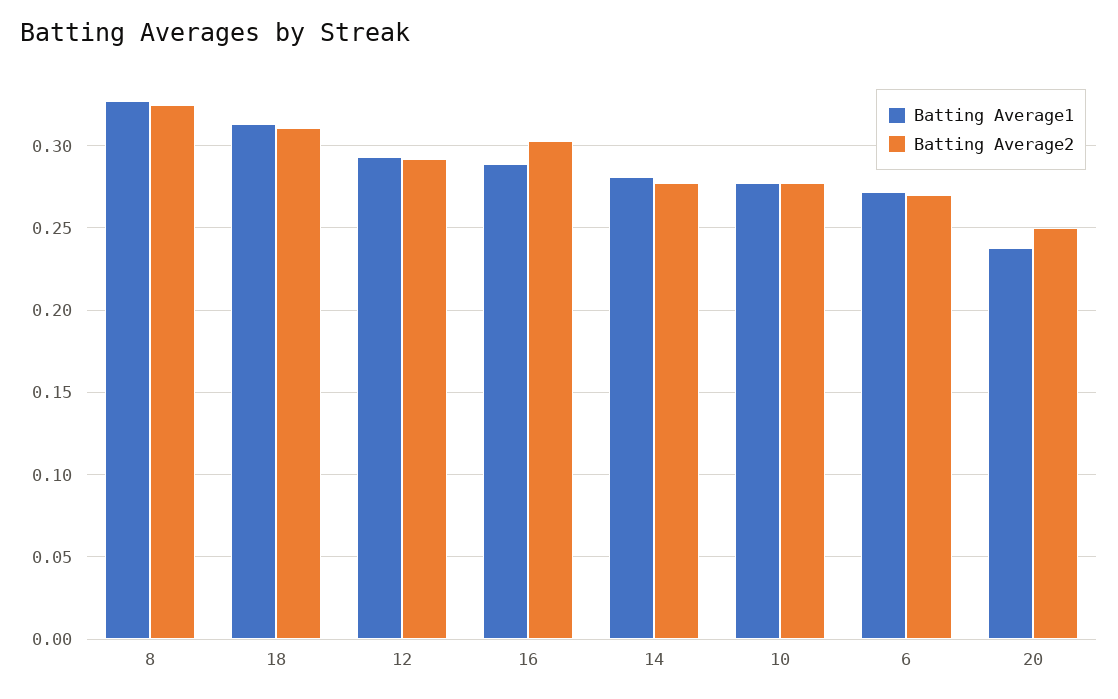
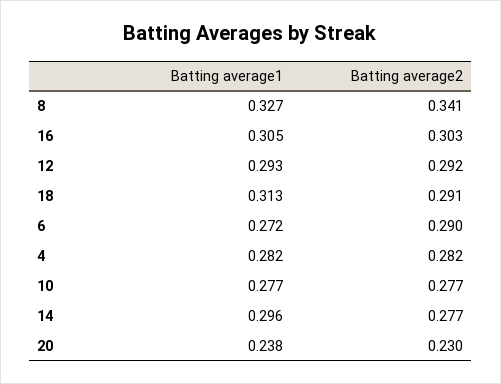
Batting Average2, 8: 0.325 -> 0.341
Batting Average2, 18: 0.31 -> 0.291
Batting Average1, 16: 0.29 -> 0.305
Batting Average1, 14: 0.28 -> 0.296
Batting Average2, 6: 0.27 -> 0.29
Batting Average2, 20: 0.25 -> 0.23
Batting Average1, 4: none -> 0.282
Batting Average2, 4: none -> 0.282

